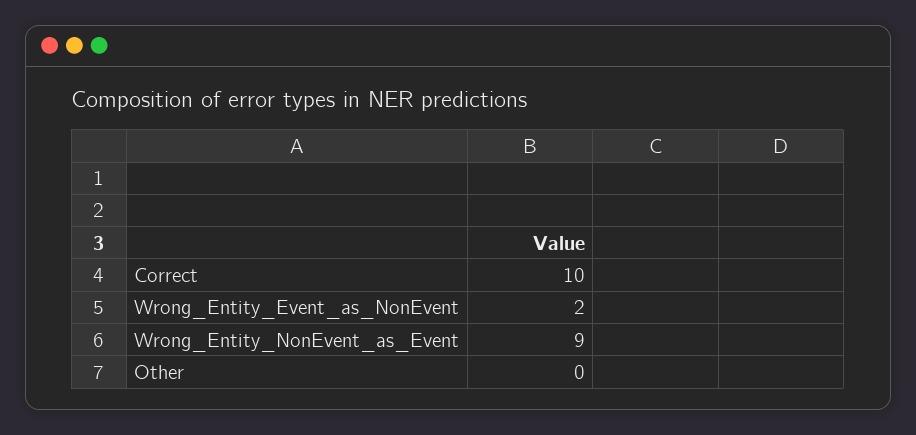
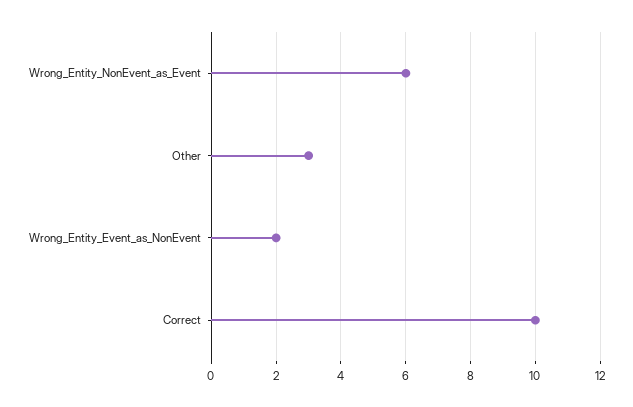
Wrong_Entity_NonEvent_as_Event: 9 -> 6
Other: 0 -> 3

